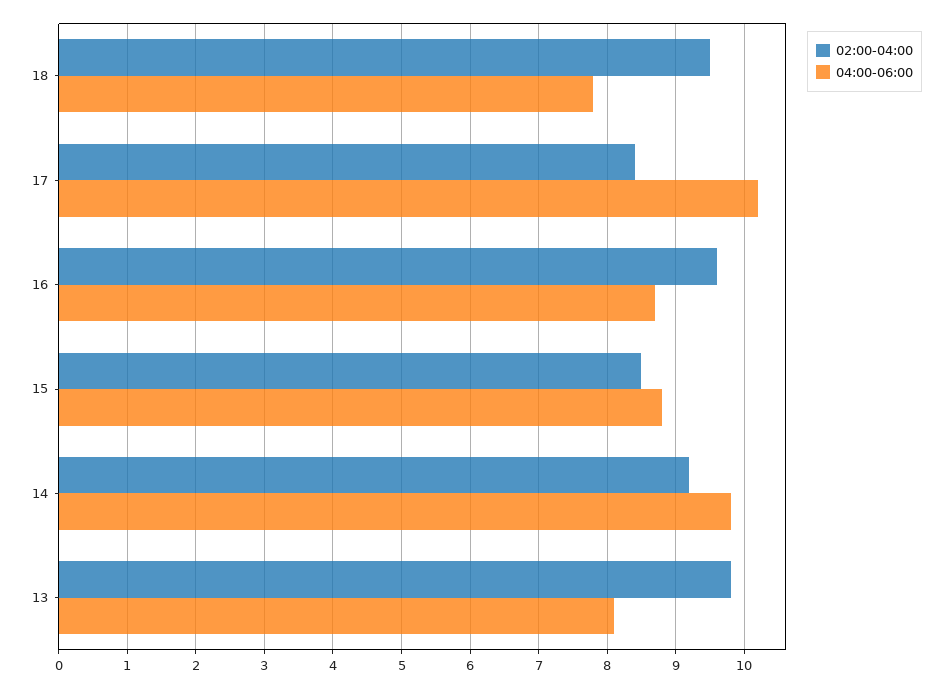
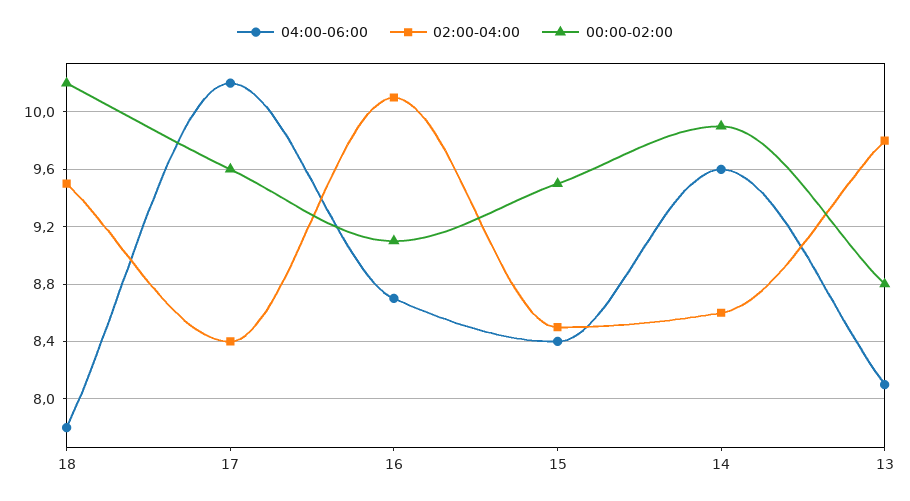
02:00-04:00, 16: 9.6 -> 10.1
04:00-06:00, 15: 8.8 -> 8.4
02:00-04:00, 14: 9.2 -> 8.6
04:00-06:00, 14: 9.8 -> 9.6
00:00-02:00, 18: none -> 10.2
00:00-02:00, 17: none -> 9.6
00:00-02:00, 16: none -> 9.1
00:00-02:00, 15: none -> 9.5
00:00-02:00, 14: none -> 9.9
00:00-02:00, 13: none -> 8.8

